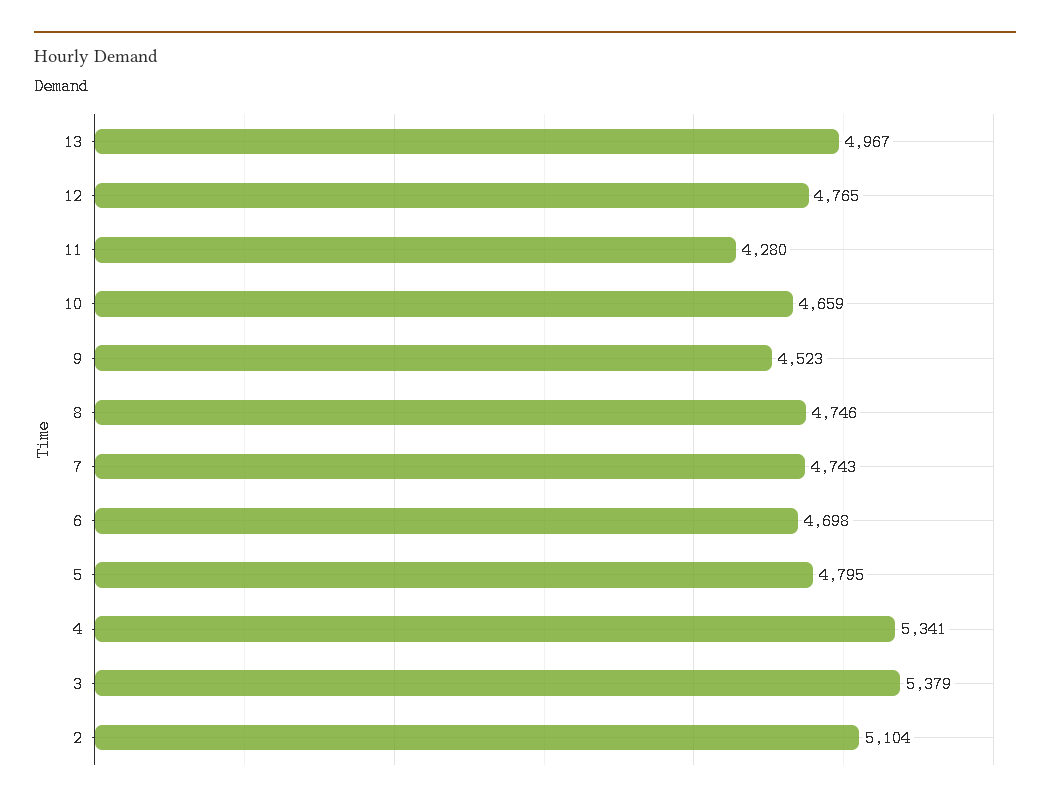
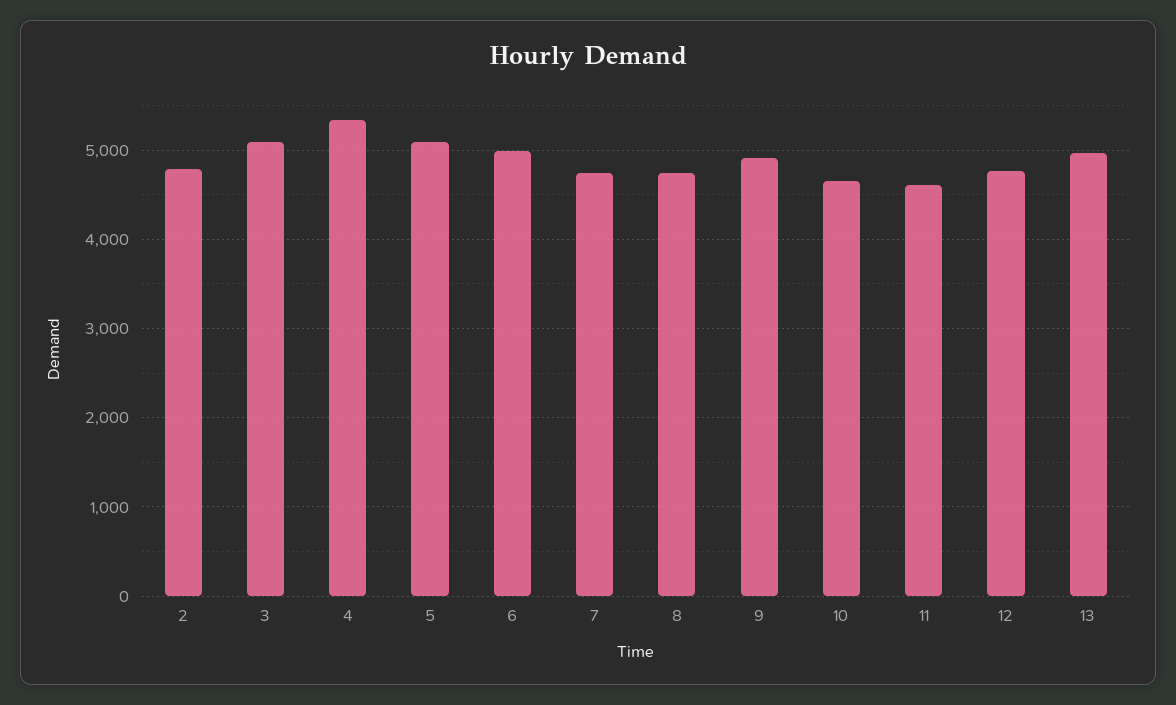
11: 4280 -> 4600
9: 4523 -> 4900
6: 4698 -> 5000
5: 4795 -> 5100
3: 5379 -> 5100
2: 5104 -> 4800

